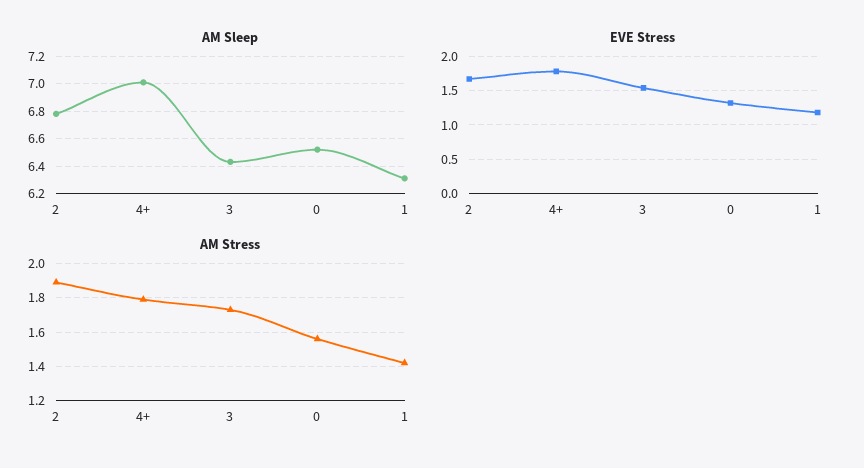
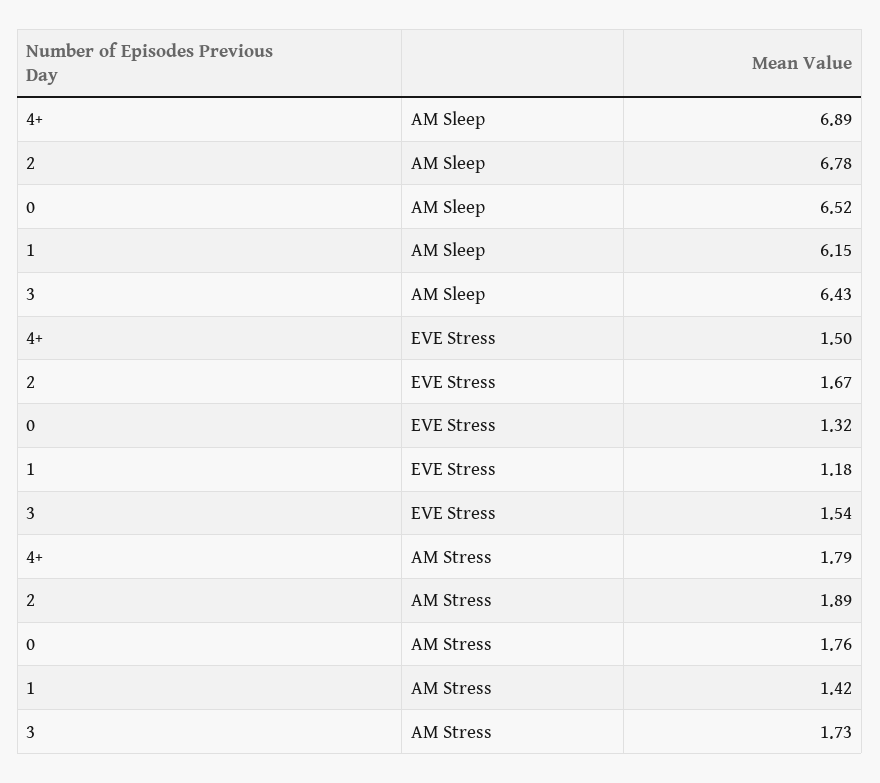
AM Sleep, 4+: 7 -> 6.89
AM Sleep, 1: 6.3 -> 6.15
EVE Stress, 4+: 1.8 -> 1.5
AM Stress, 0: 1.55 -> 1.76

